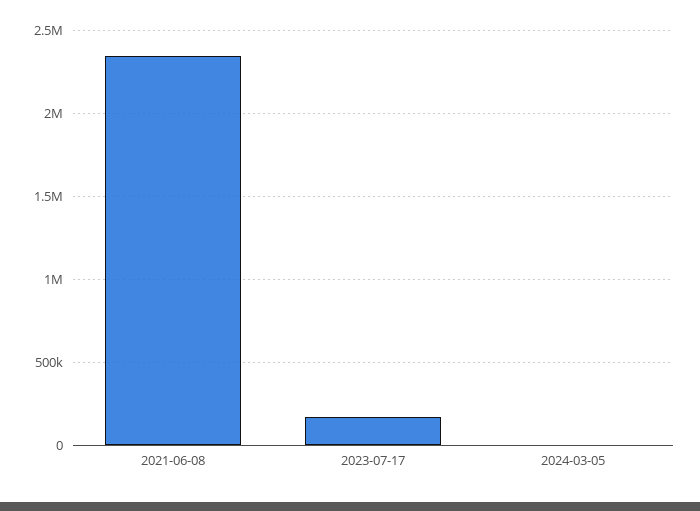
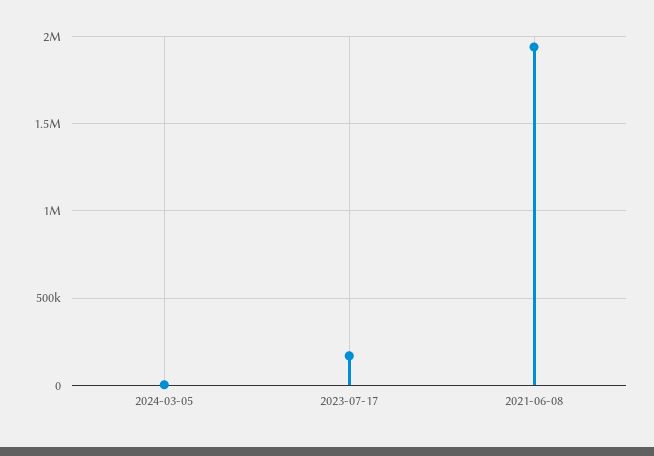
2021-06-08: 2350000 -> 1950000

